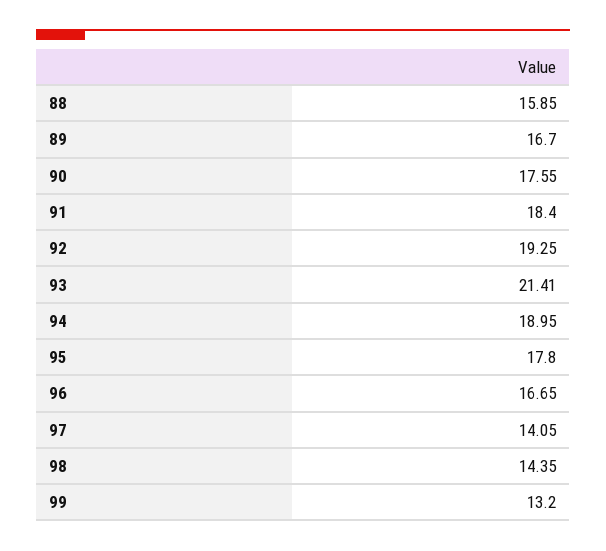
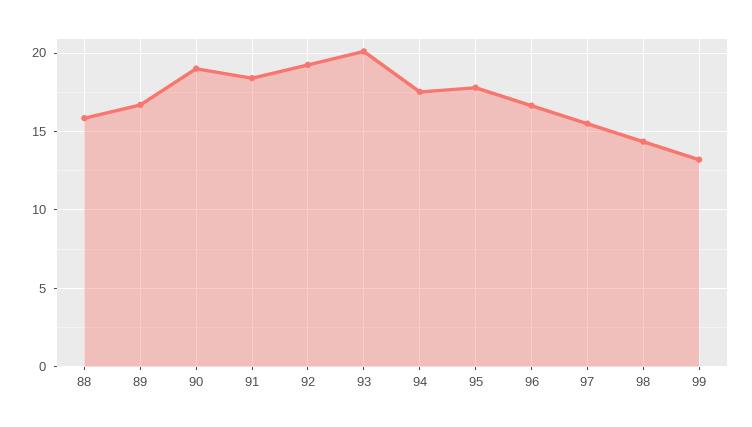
90: 17.55 -> 19
93: 21.41 -> 20
94: 18.95 -> 17.5
97: 14.05 -> 15.5

